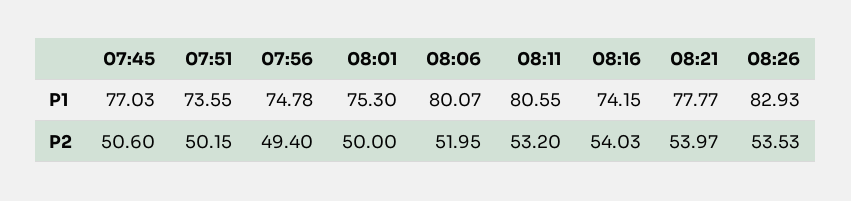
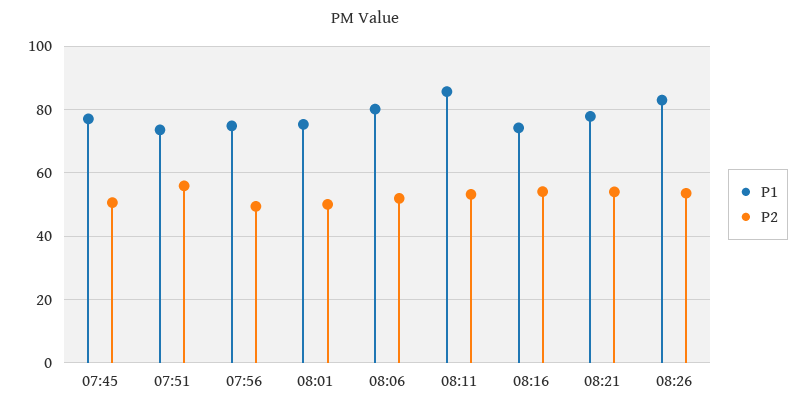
P1, 08:11: 80.55 -> 86
P2, 07:51: 50.15 -> 56

